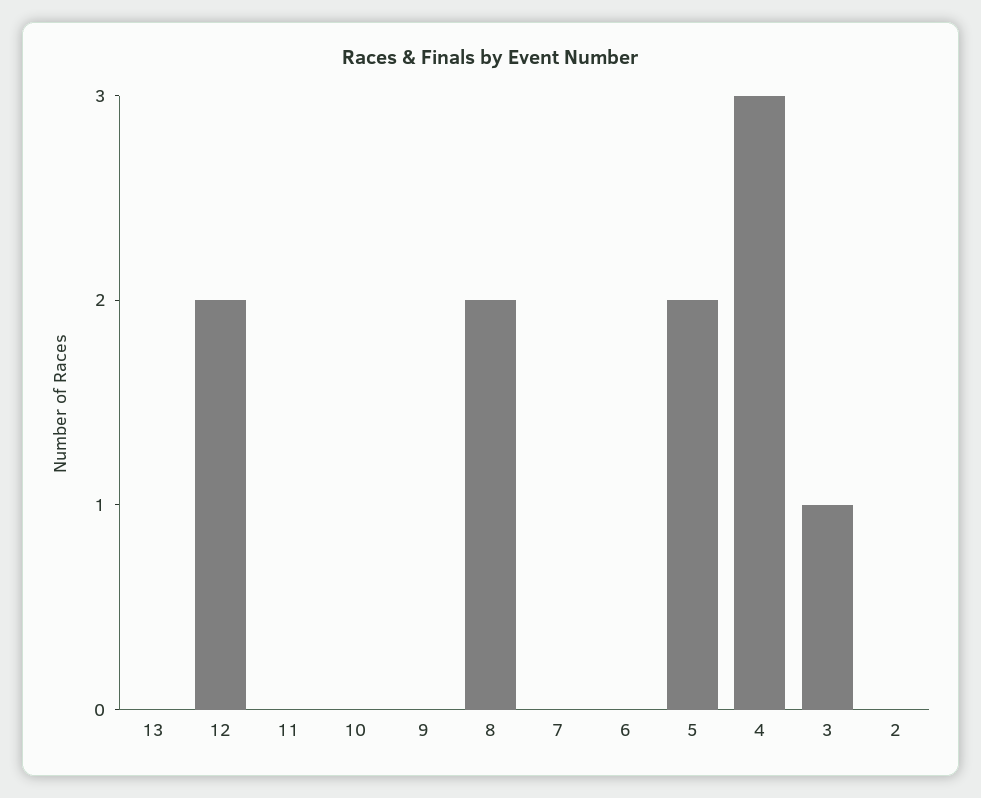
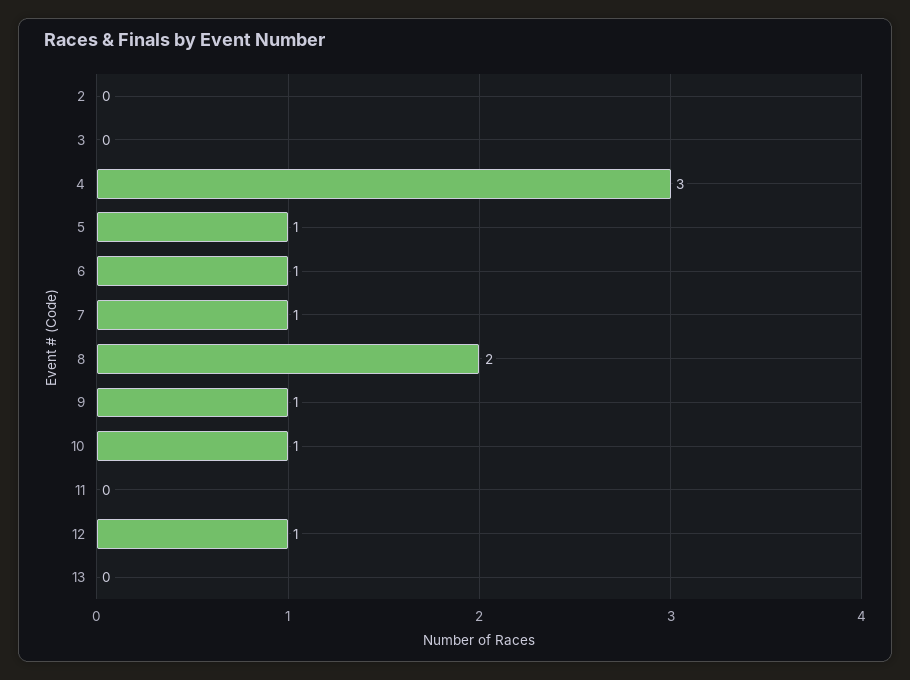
12: 2 -> 1
10: 0 -> 1
9: 0 -> 1
7: 0 -> 1
6: 0 -> 1
5: 2 -> 1
3: 1 -> 0

